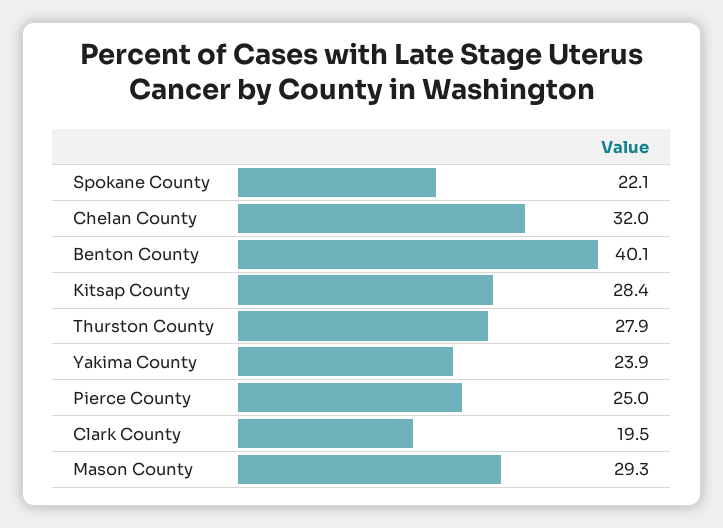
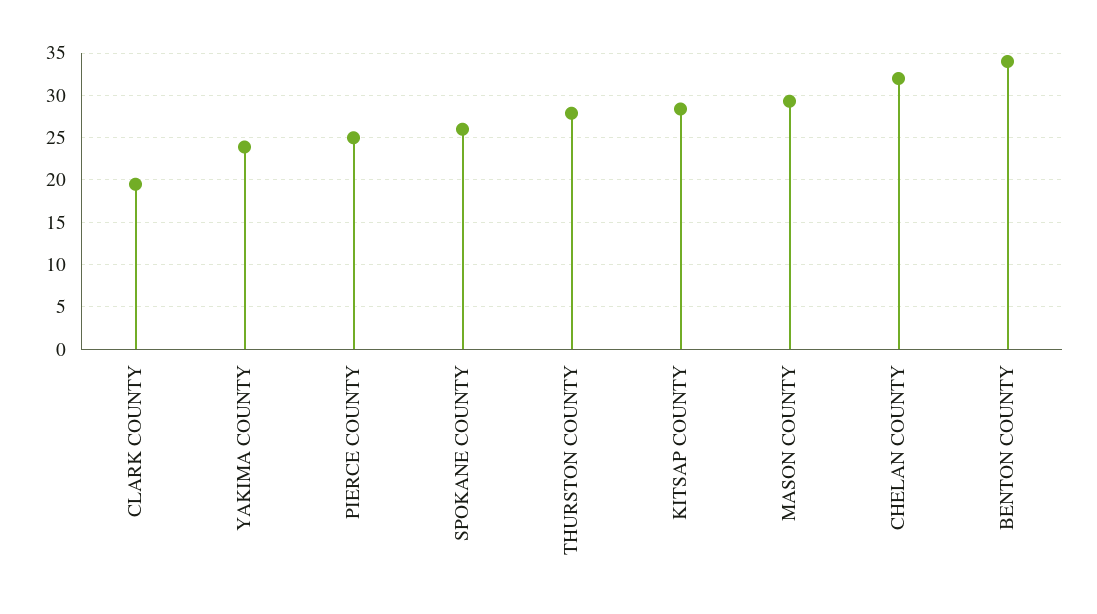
Spokane County: 22.1 -> 26
Benton County: 40.1 -> 34

